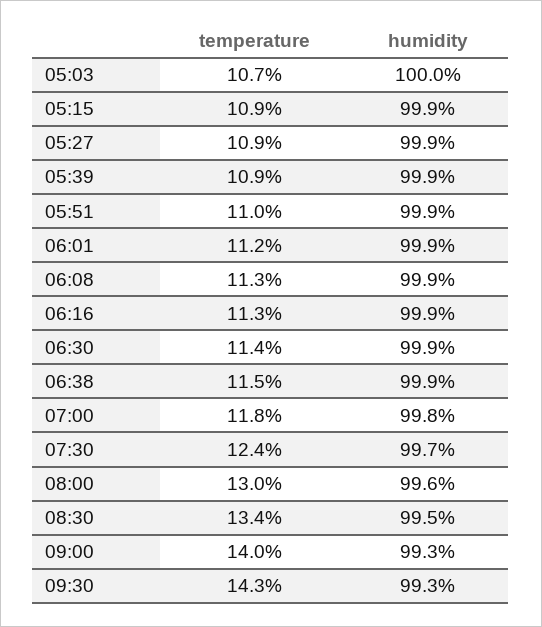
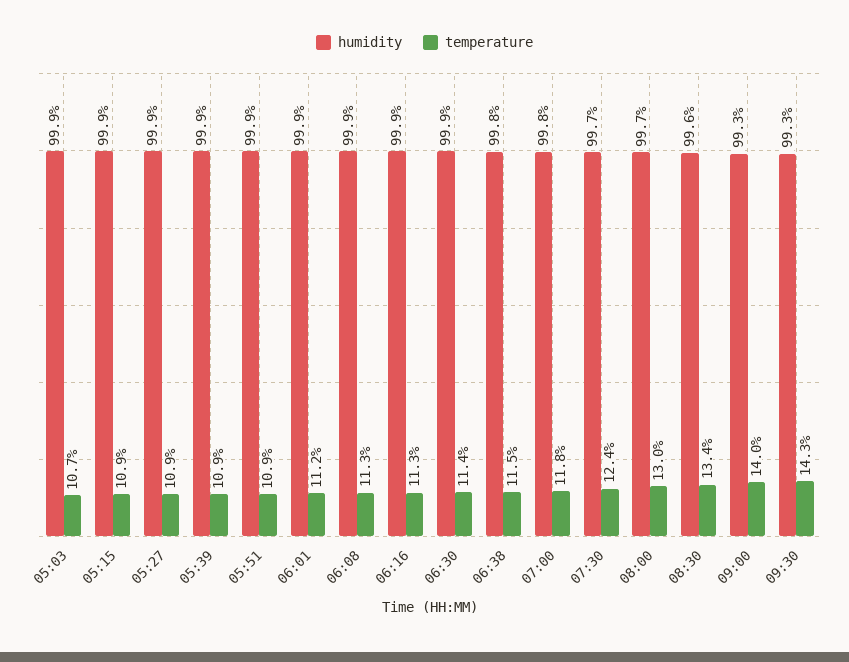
humidity, 05:03: 100 -> 99.9
temperature, 05:51: 11 -> 10.9
humidity, 06:38: 99.9 -> 99.8
humidity, 08:00: 99.6 -> 99.7
humidity, 08:30: 99.5 -> 99.6

